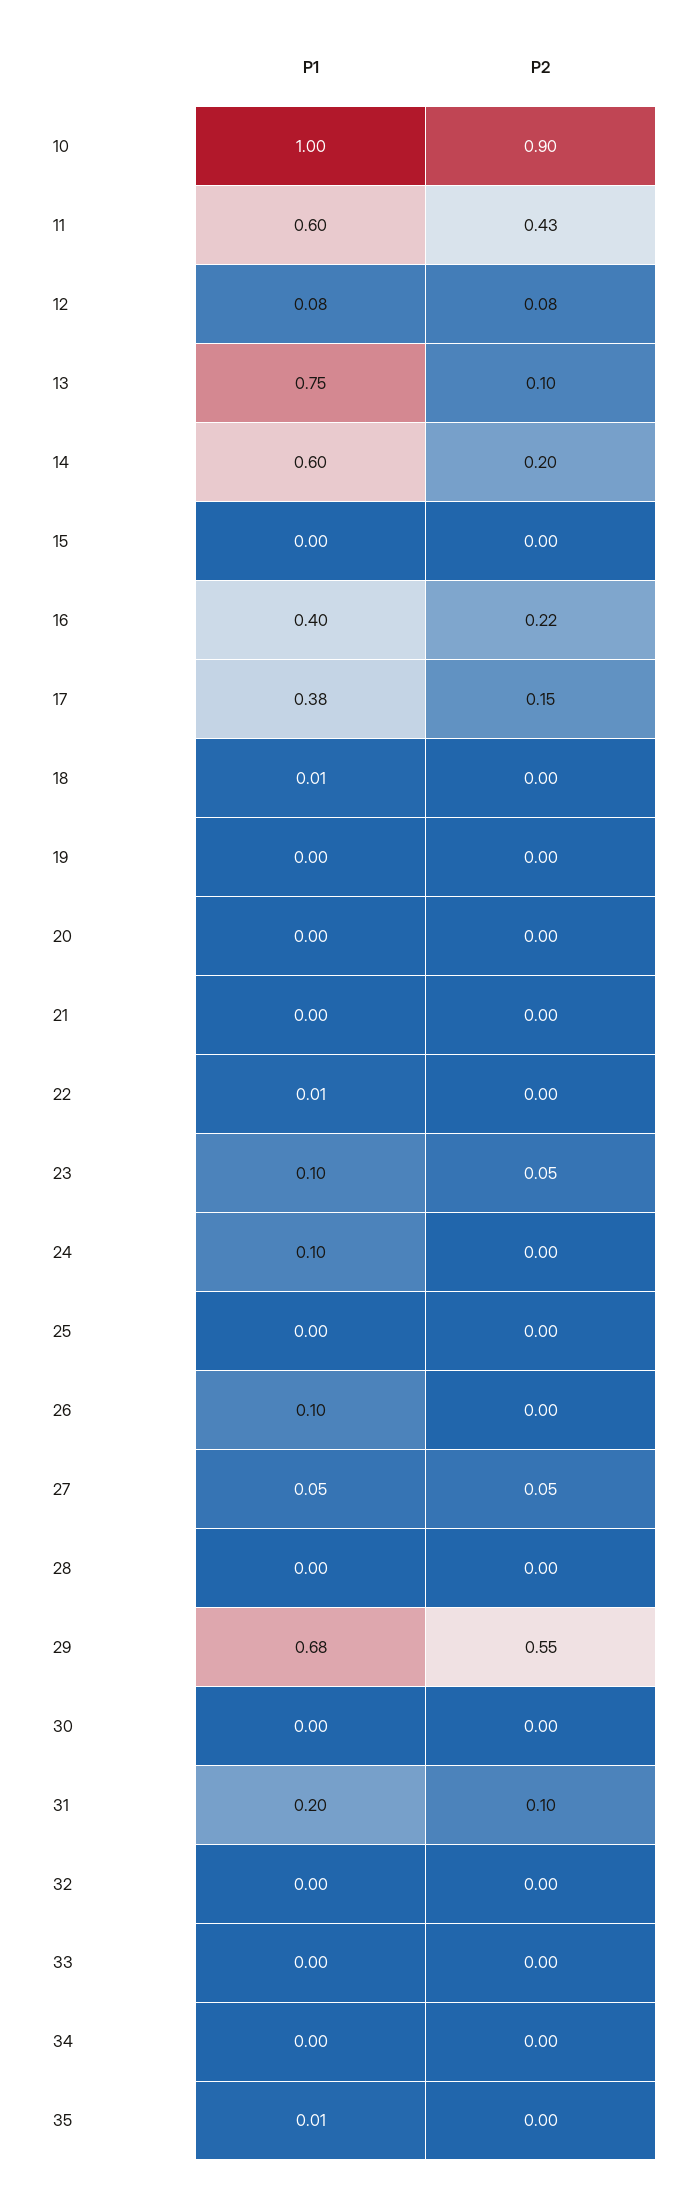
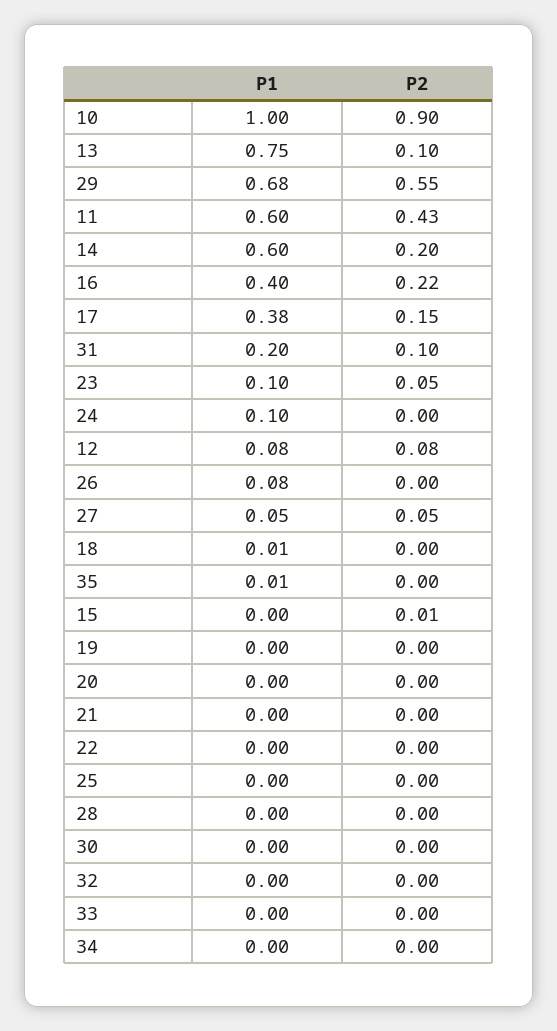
P2, 15: 0 -> 0.01
P1, 22: 0.01 -> 0
P1, 26: 0.1 -> 0.08

